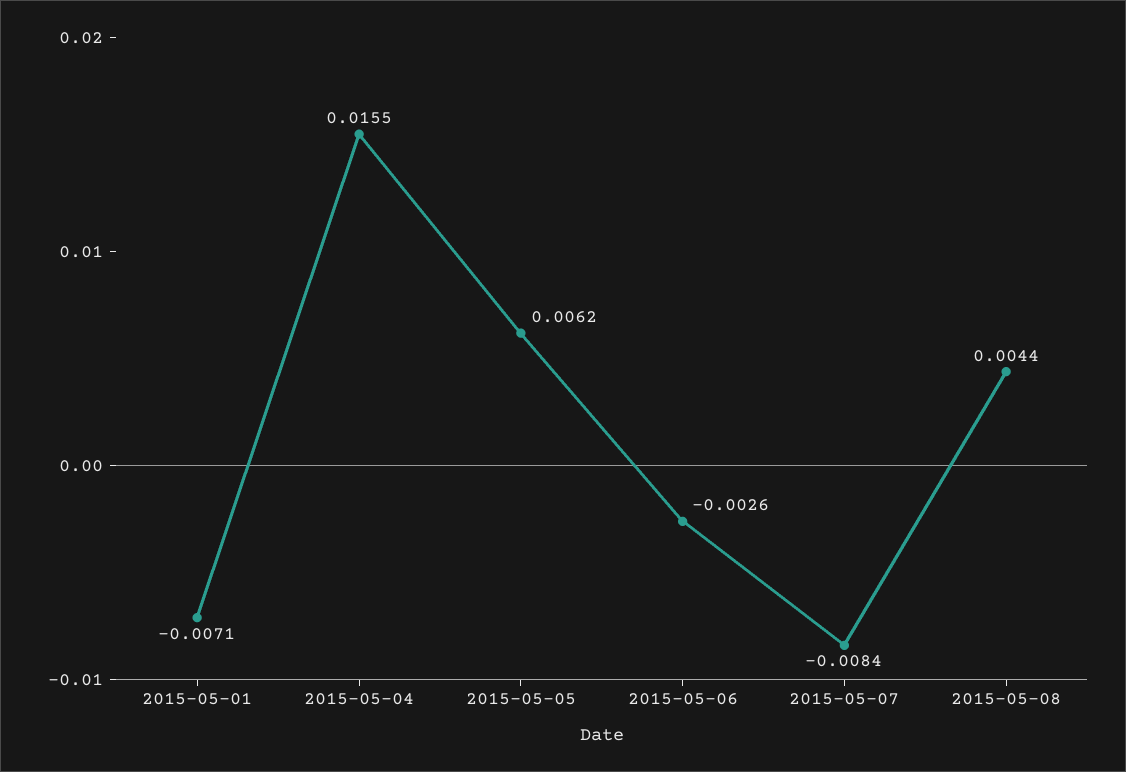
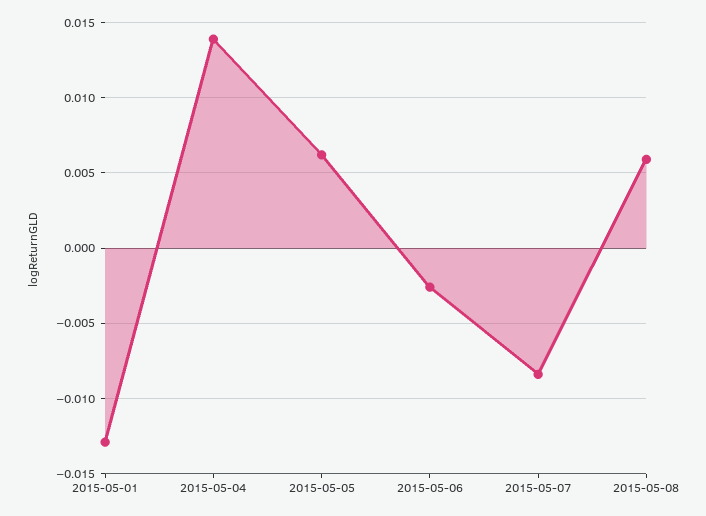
2015-05-01: -0.0071 -> -0.013
2015-05-04: 0.0155 -> 0.014
2015-05-08: 0.0044 -> 0.006

